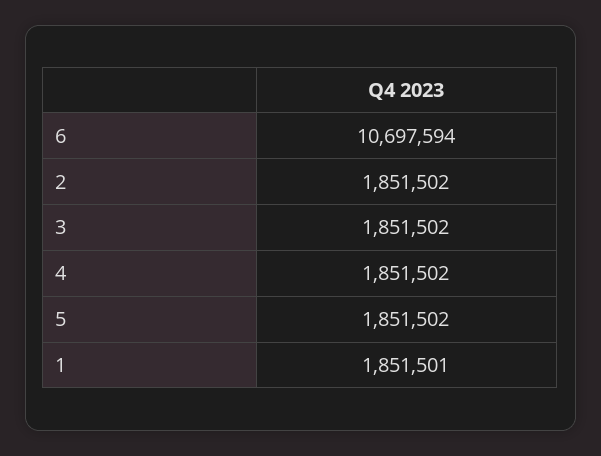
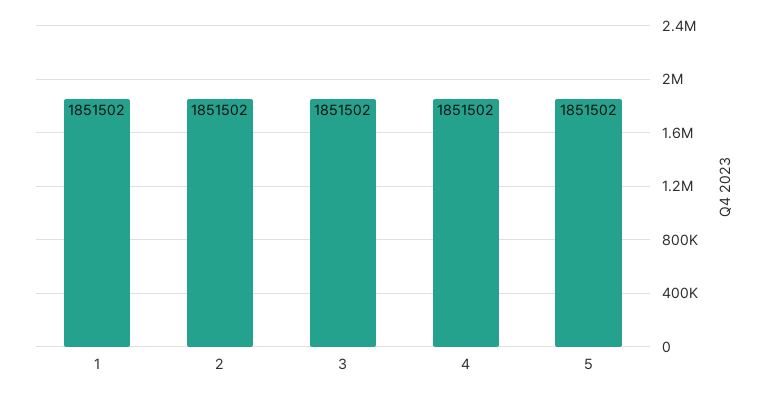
6: 10697594 -> none
1: 1851501 -> 1851502

